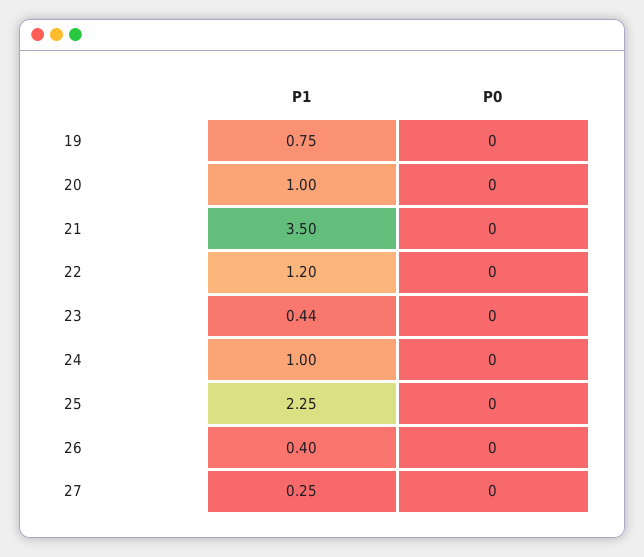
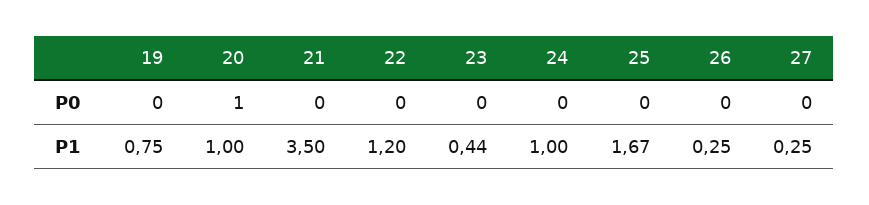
P0, 20: 0 -> 1
P1, 25: 2.25 -> 1.67
P1, 26: 0.4 -> 0.25

